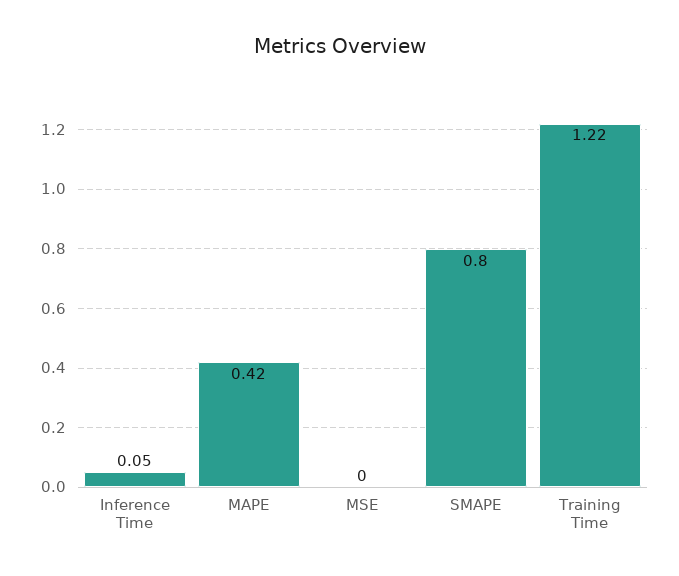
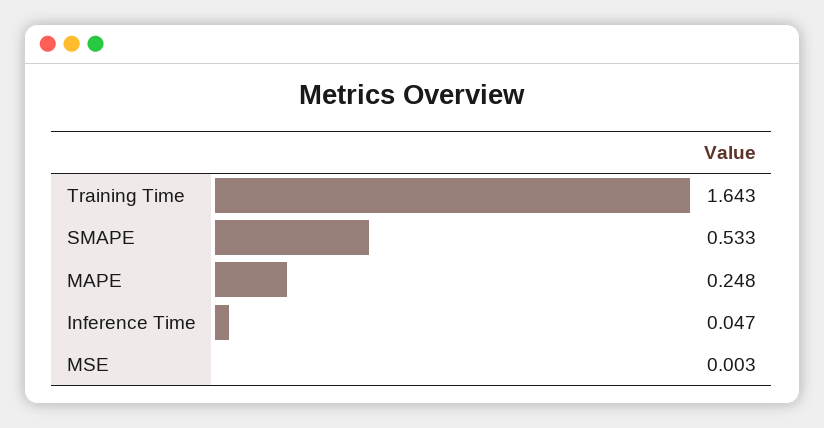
MAPE: 0.42 -> 0.248
SMAPE: 0.8 -> 0.533
Training Time: 1.22 -> 1.643

